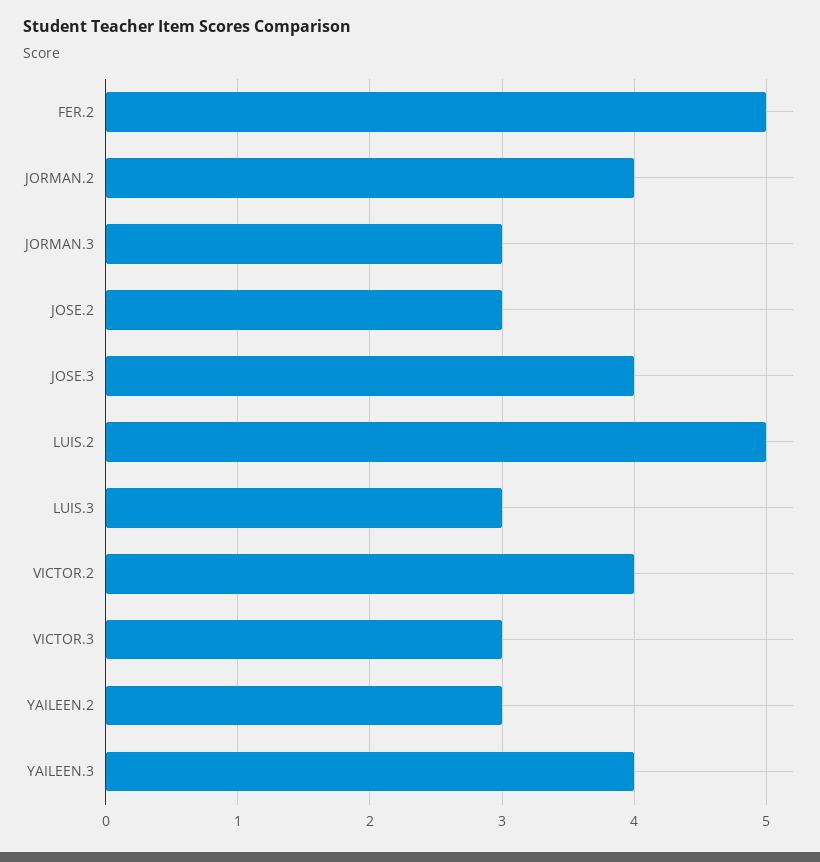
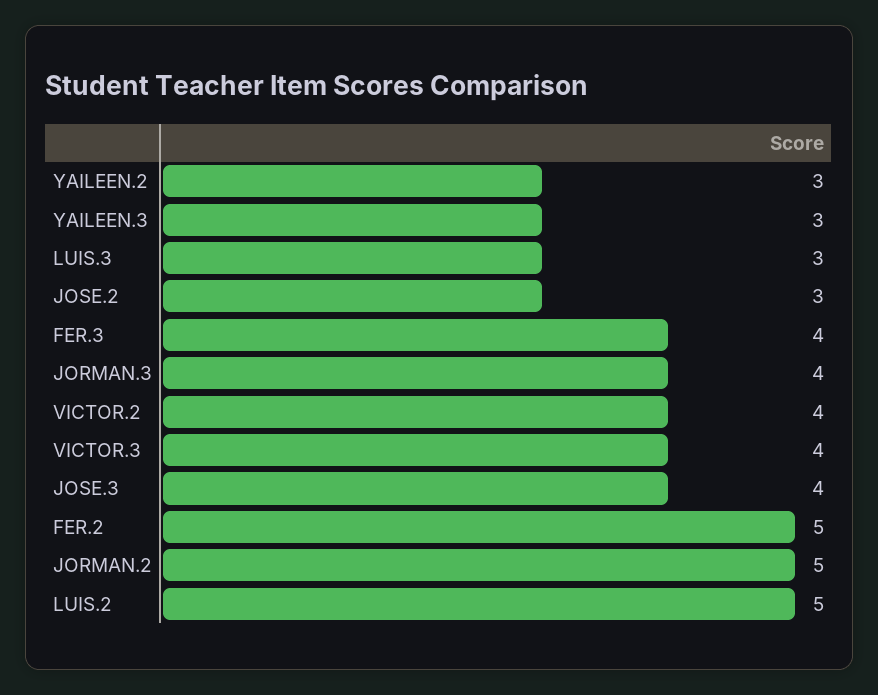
JORMAN.2: 4 -> 5
JORMAN.3: 3 -> 4
VICTOR.3: 3 -> 4
YAILEEN.3: 4 -> 3
FER.3: none -> 4

